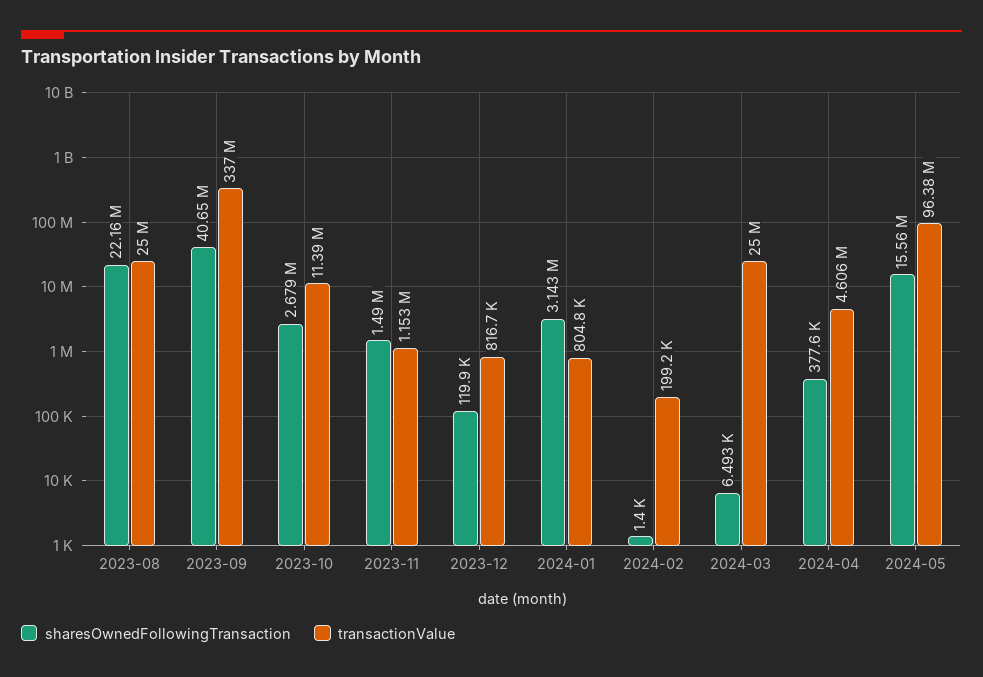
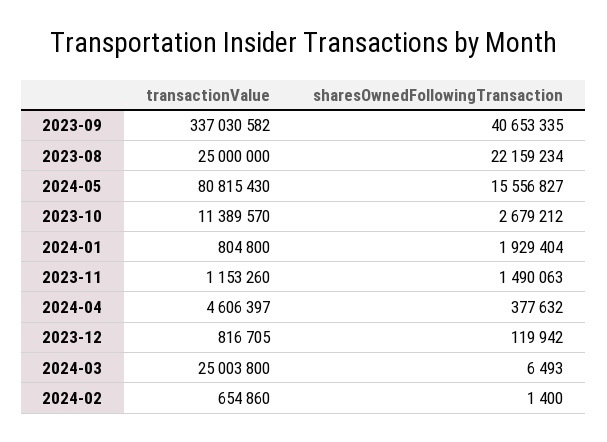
sharesOwnedFollowingTransaction, 2024-01: 3143000 -> 1929404
transactionValue, 2024-02: 199200 -> 654860
transactionValue, 2024-05: 96380000 -> 80815430

